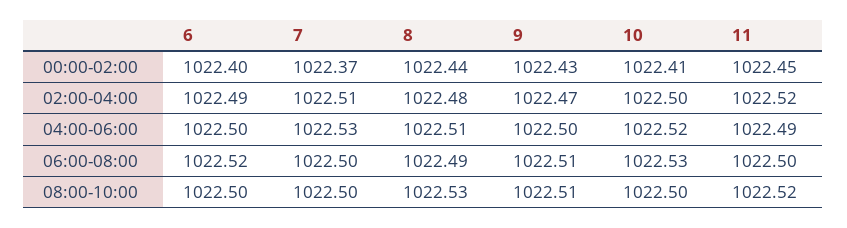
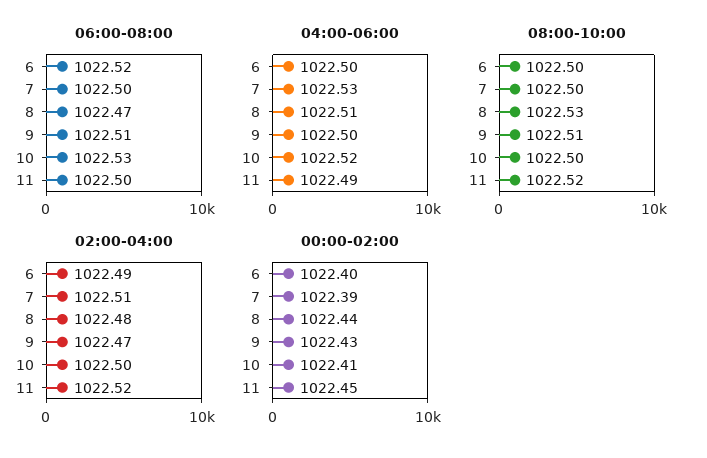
00:00-02:00, 7: 1022.37 -> 1022.39
06:00-08:00, 8: 1022.49 -> 1022.47

